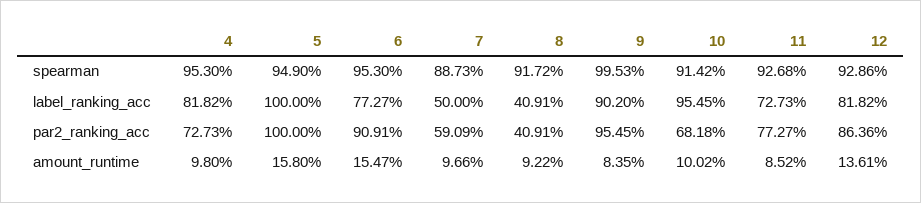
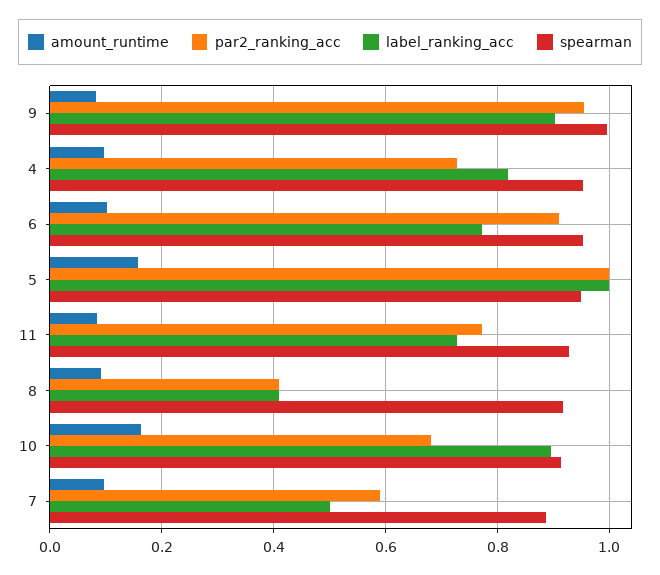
spearman, 12: 0.9286 -> none
label_ranking_acc, 10: 0.9545 -> 0.9
label_ranking_acc, 12: 0.8182 -> none
par2_ranking_acc, 12: 0.8636 -> none
amount_runtime, 6: 0.1547 -> 0.1
amount_runtime, 10: 0.1002 -> 0.16
amount_runtime, 12: 0.1361 -> none

